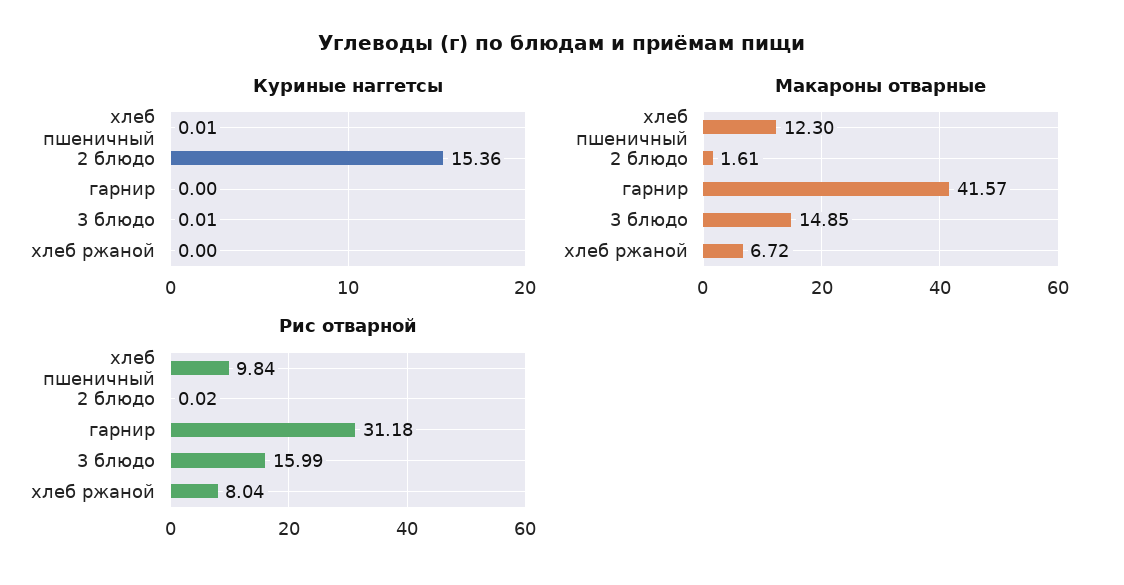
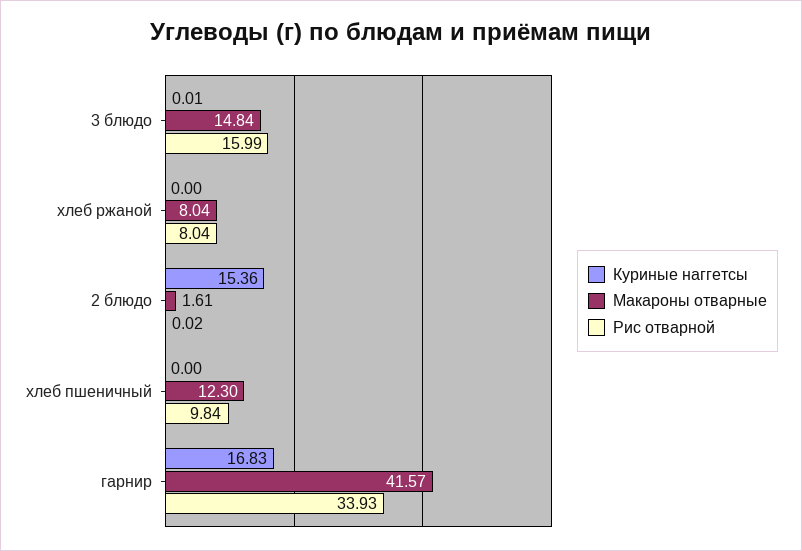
Куриные наггетсы, хлеб пшеничный: 0.01 -> 0
Куриные наггетсы, гарнир: 0 -> 16.83
Макароны отварные, 3 блюдо: 14.85 -> 14.84
Макароны отварные, хлеб ржаной: 6.72 -> 8.04
Рис отварной, гарнир: 31.18 -> 33.93

